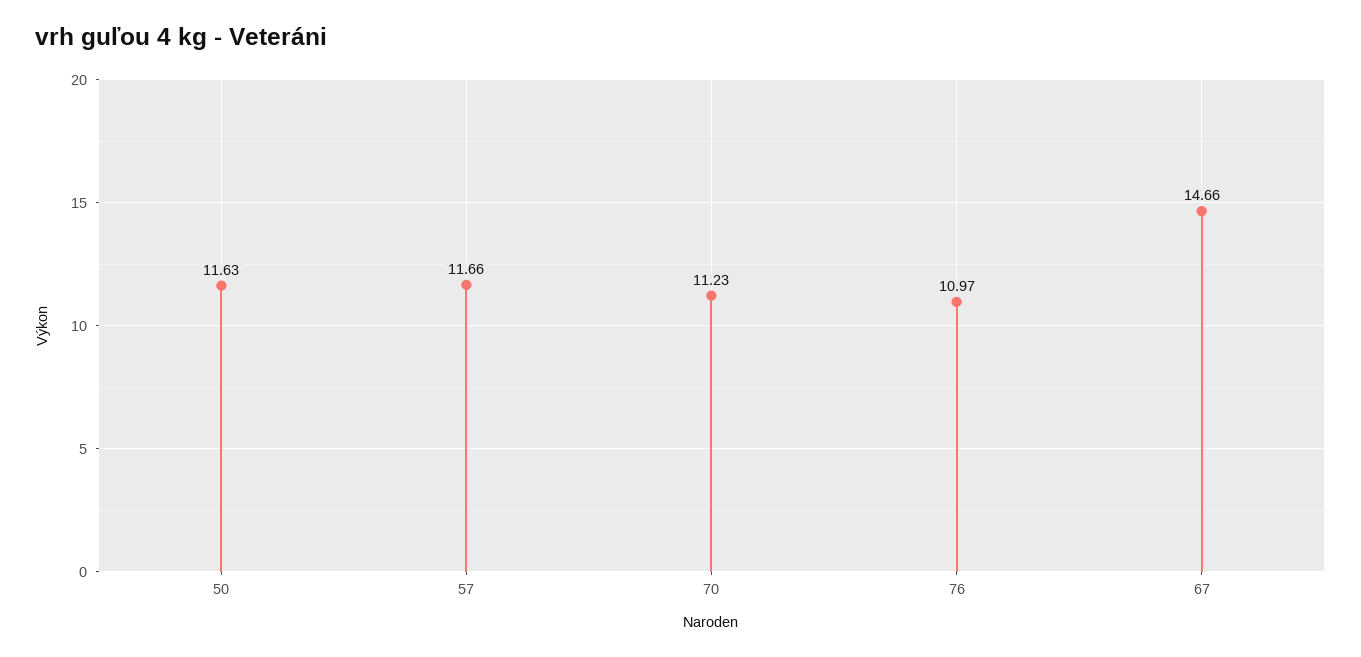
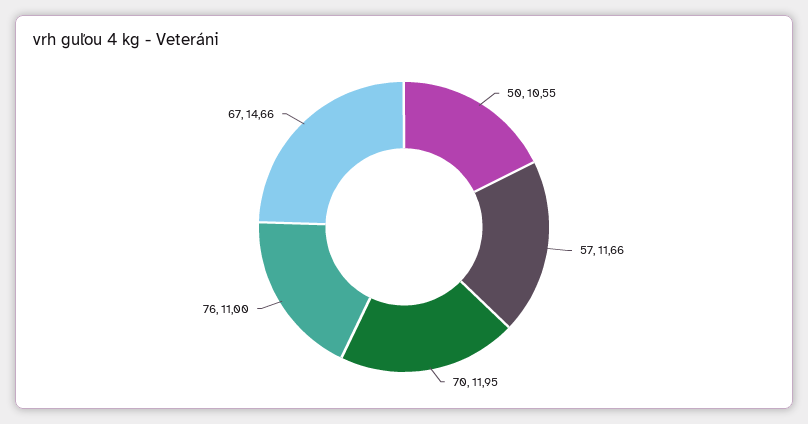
50: 11.63 -> 10.55
70: 11.23 -> 11.95
76: 10.97 -> 11

